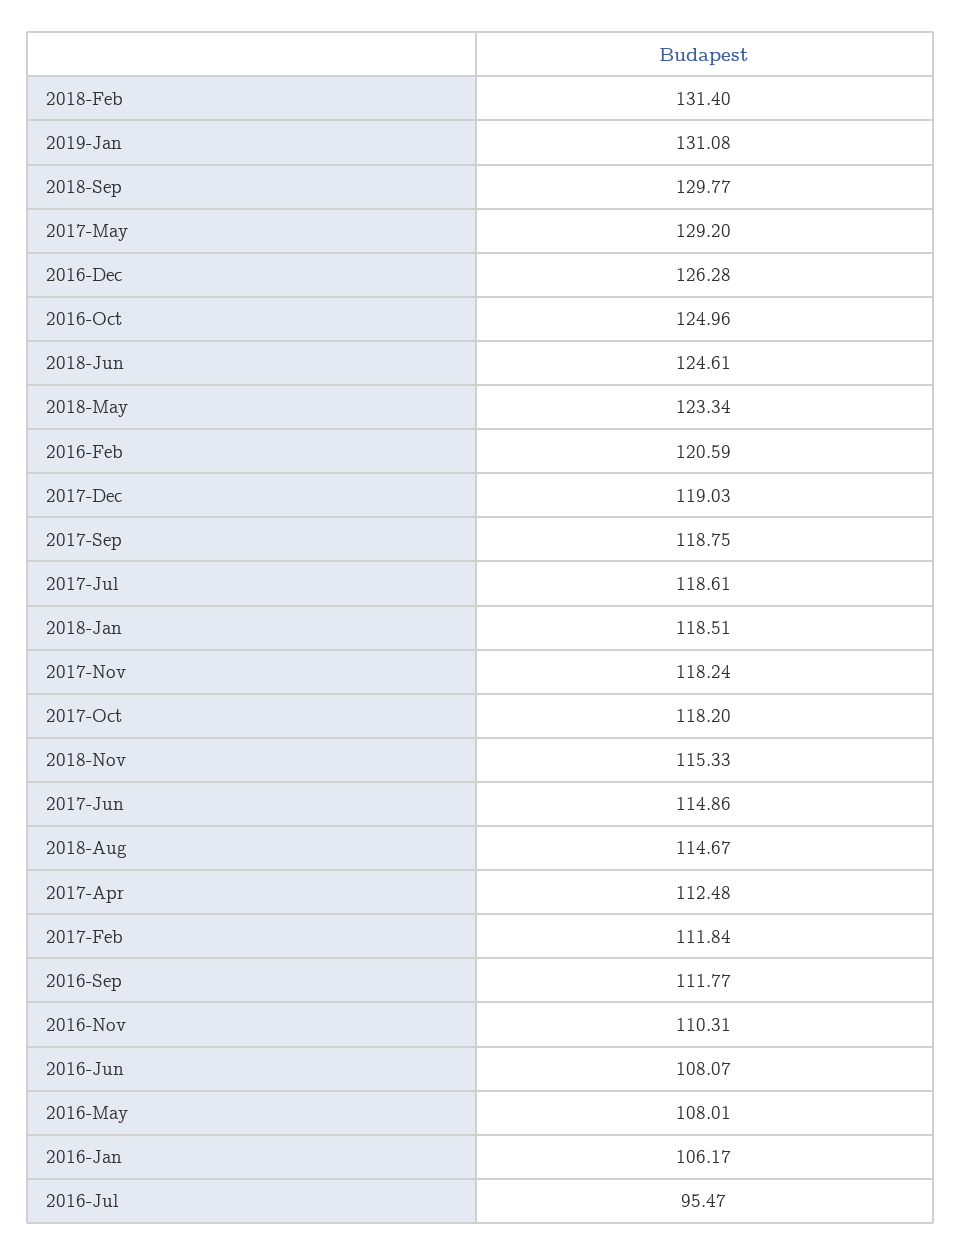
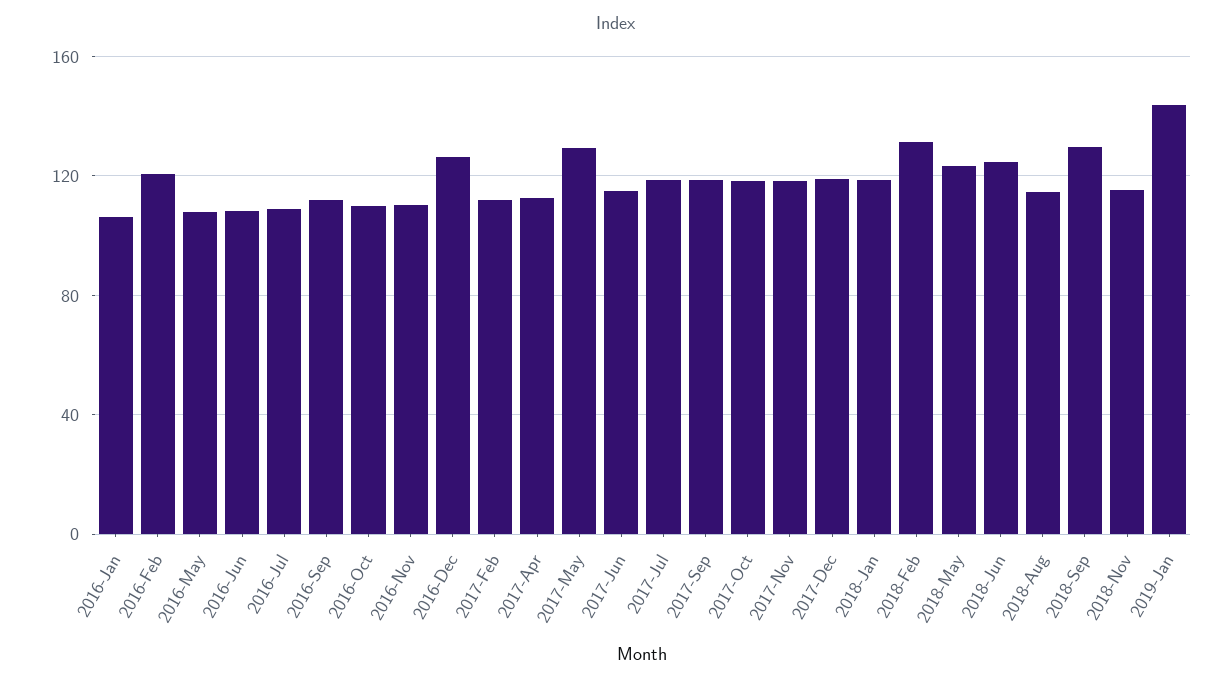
2019-Jan: 131.08 -> 145
2016-Oct: 124.96 -> 110
2016-Jul: 95.47 -> 110

